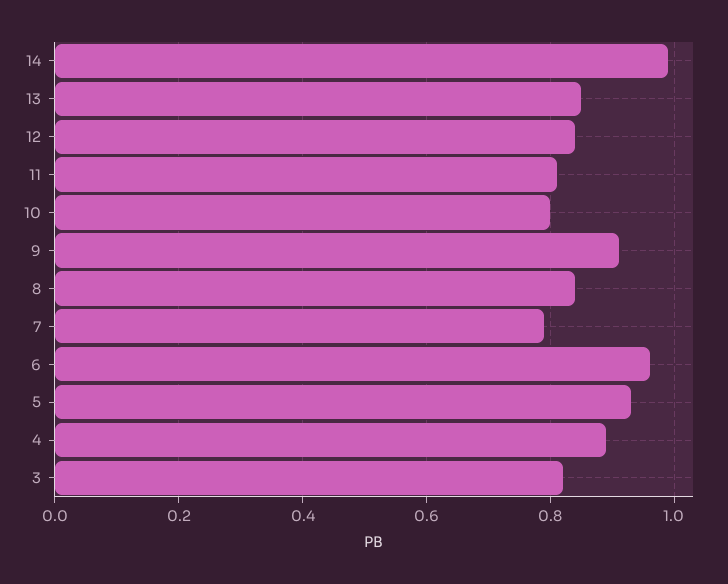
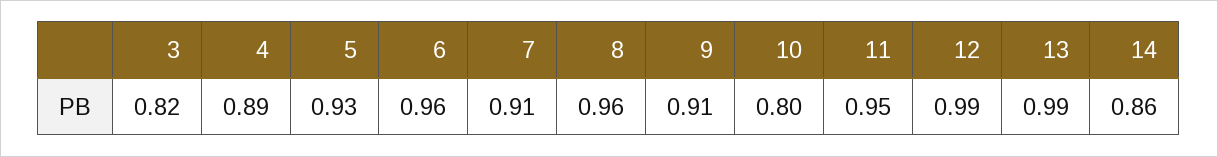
14: 1 -> 0.86
13: 0.85 -> 0.99
12: 0.85 -> 0.99
11: 0.8 -> 0.95
8: 0.85 -> 0.96
7: 0.8 -> 0.91

